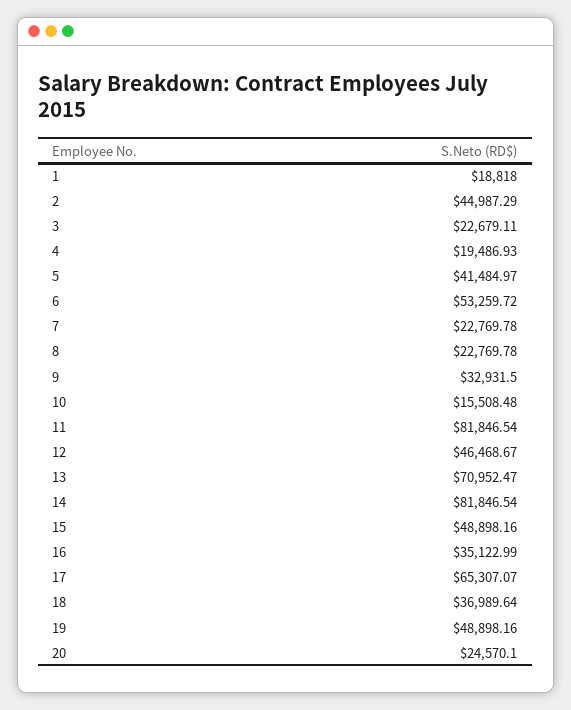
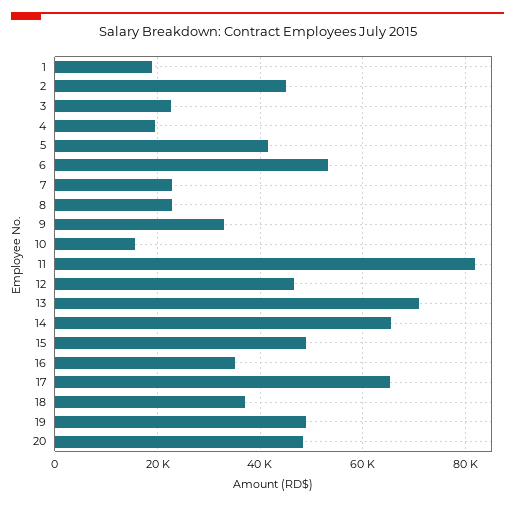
14: 81846.54 -> 66000
20: 24570.1 -> 48000

